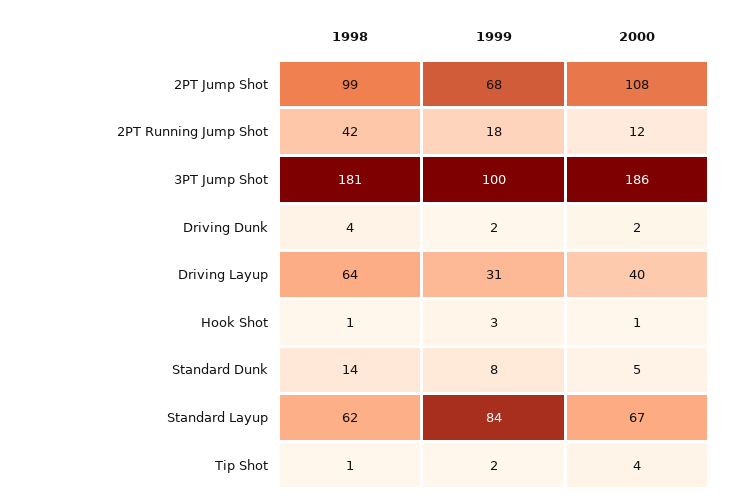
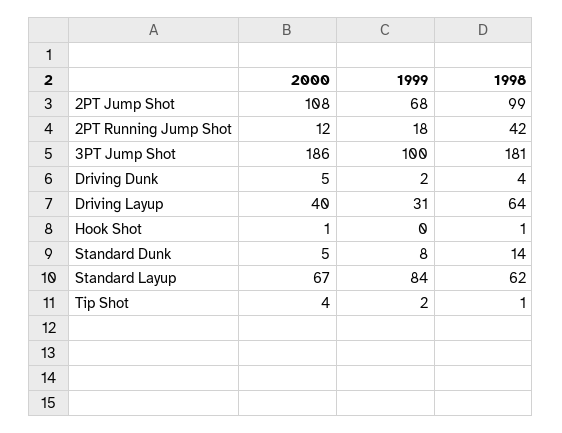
2000, Driving Dunk: 2 -> 5
1999, Hook Shot: 3 -> 0

